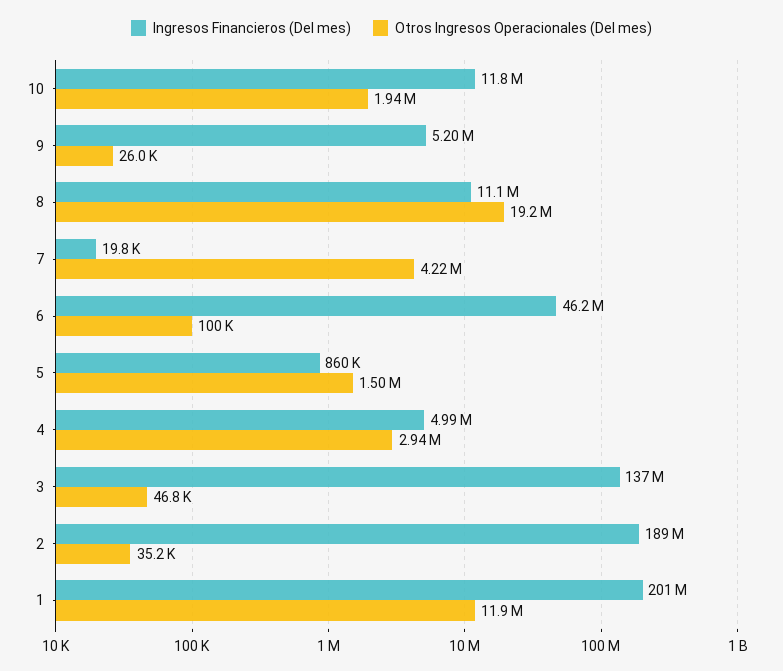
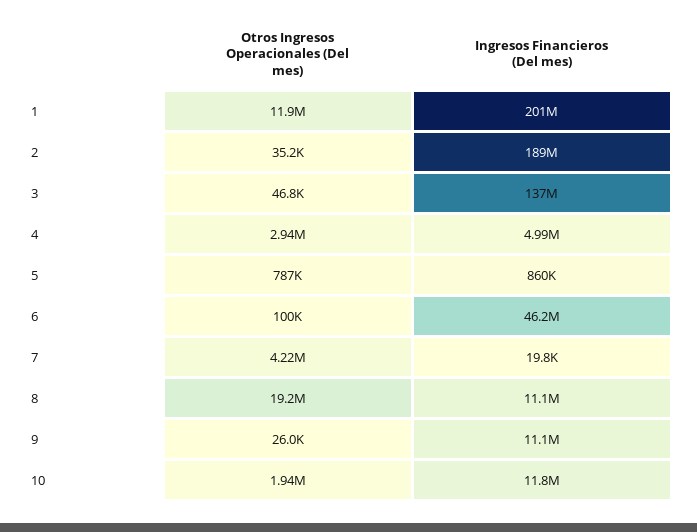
Ingresos Financieros (Del mes), 9: 5200000 -> 11100000
Otros Ingresos Operacionales (Del mes), 5: 1500000 -> 787000

